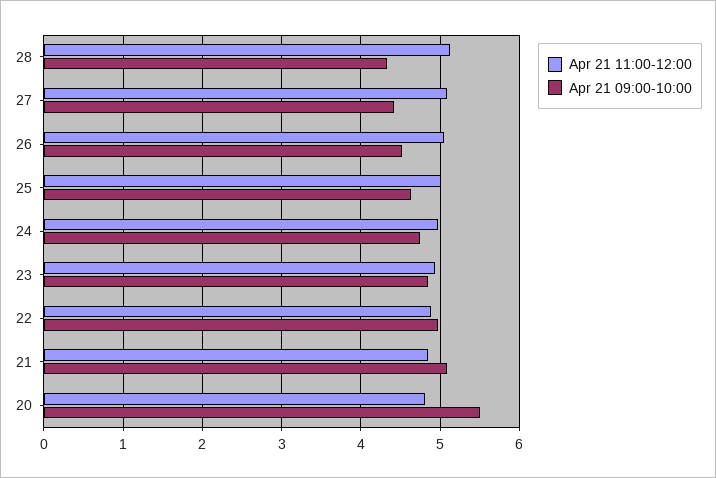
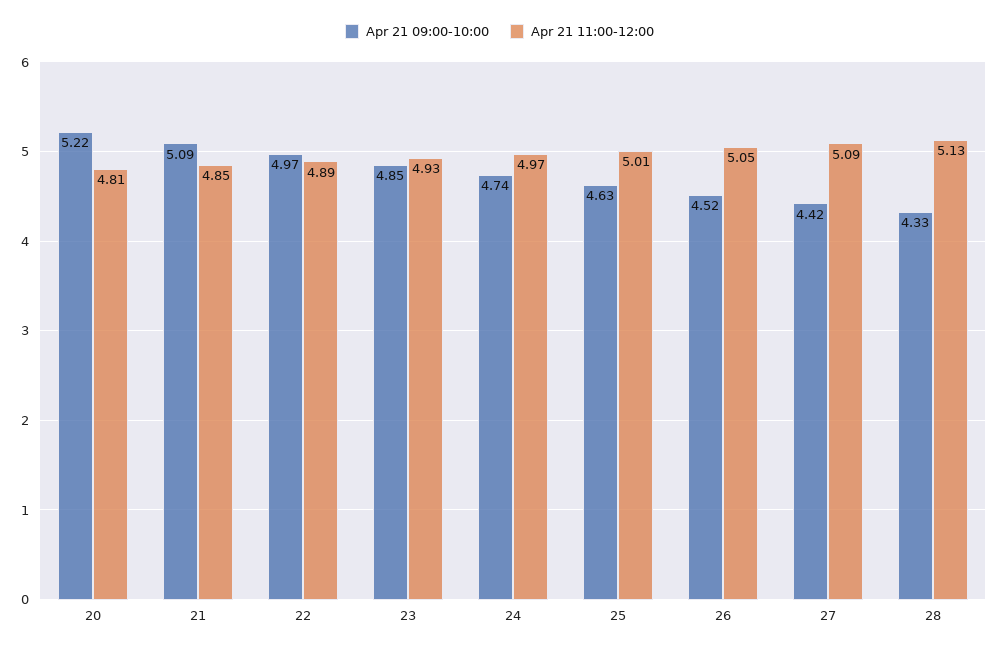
Apr 21 09:00-10:00, 20: 5.5 -> 5.22

